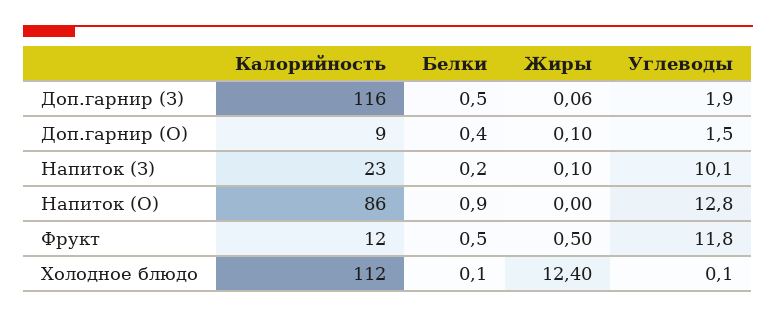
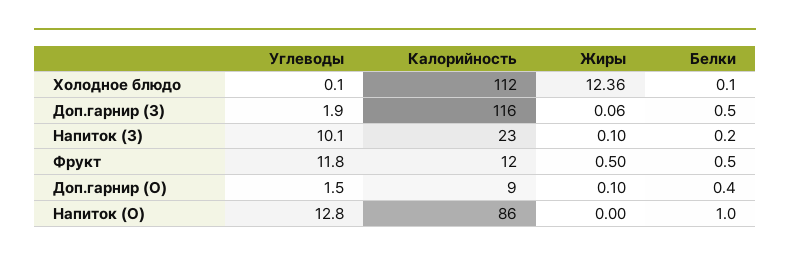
Белки, Напиток (О): 0.9 -> 1
Жиры, Холодное блюдо: 12.4 -> 12.36

